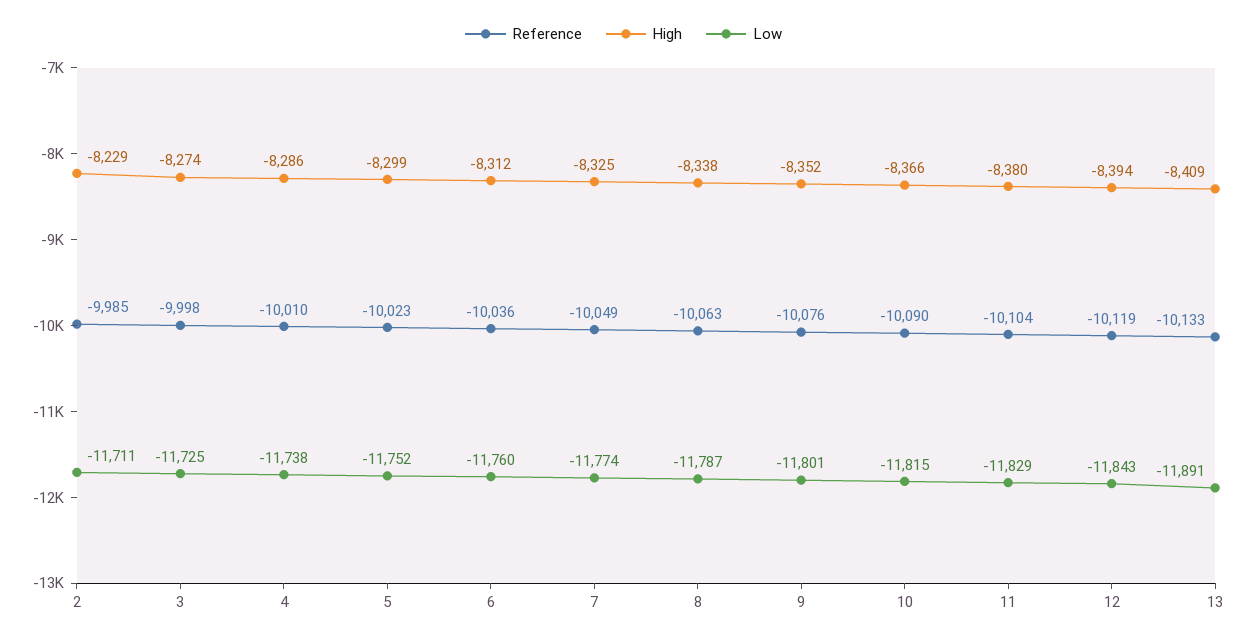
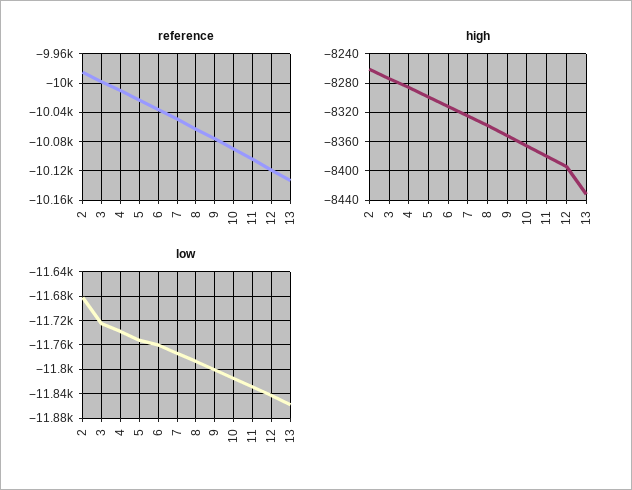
High, 2: -8229 -> -8260
Low, 2: -11711 -> -11680
High, 13: -8409 -> -8430
Low, 13: -11891 -> -11860

